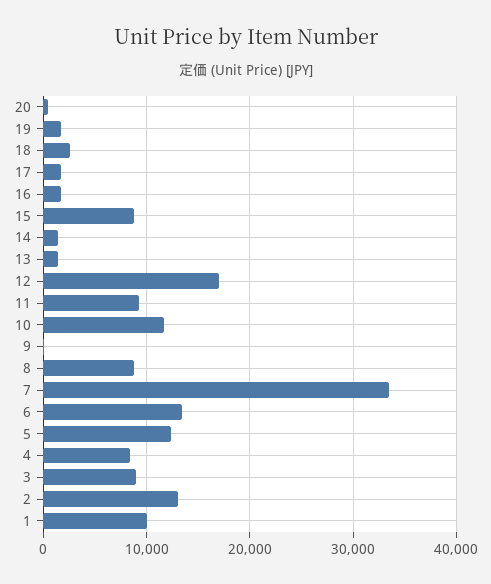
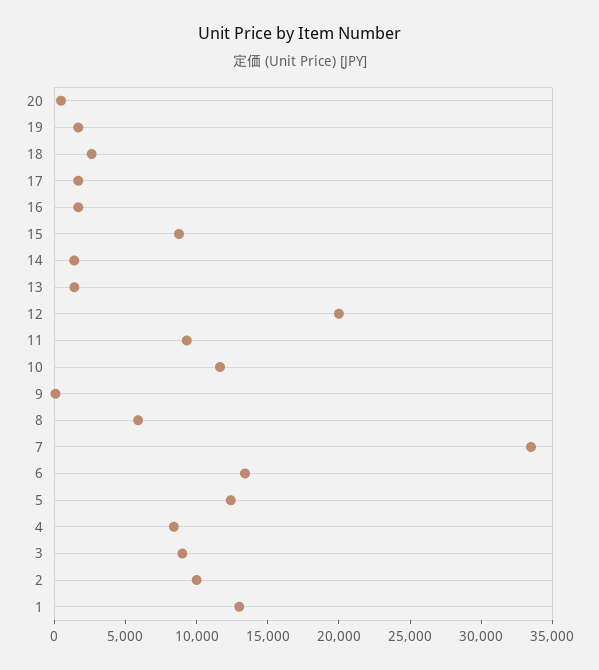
12: 17000 -> 20000
8: 9000 -> 6000
2: 13000 -> 10000
1: 10000 -> 13000

